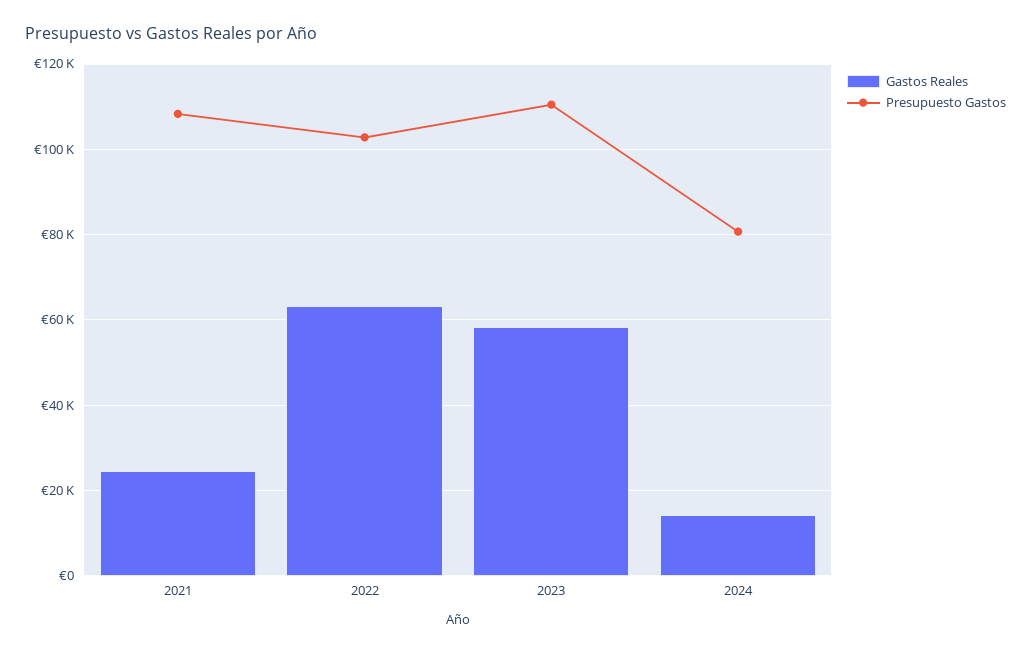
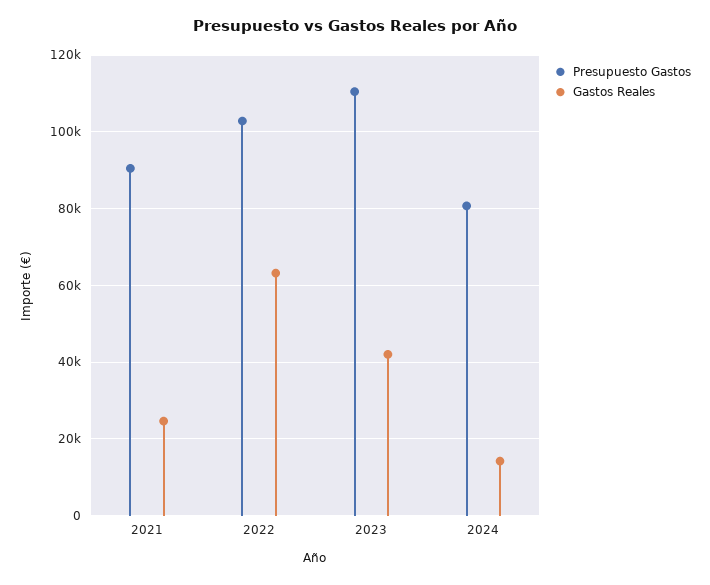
Presupuesto Gastos, 2021: 108000 -> 90000
Gastos Reales, 2023: 58000 -> 42000

